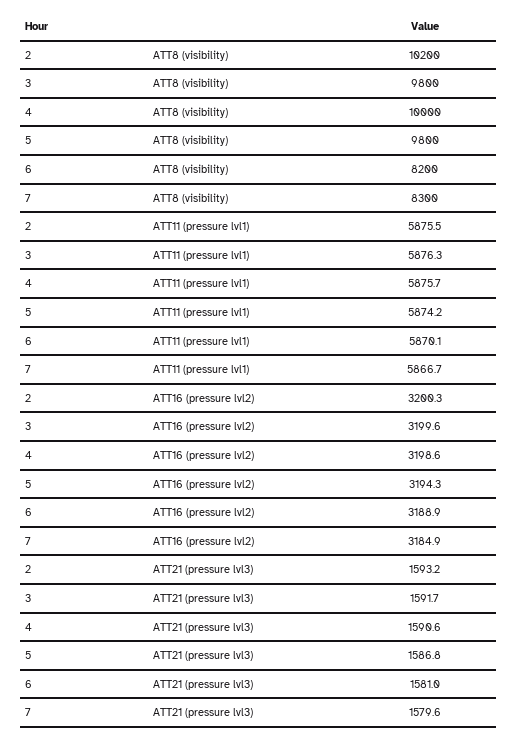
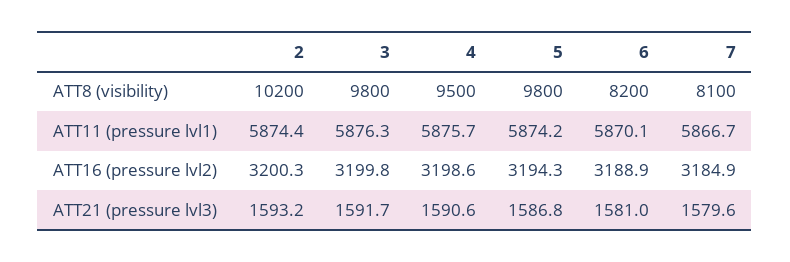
4, ATT8 (visibility): 10000 -> 9500
7, ATT8 (visibility): 8300 -> 8100
2, ATT11 (pressure lvl1): 5875.5 -> 5874.4
3, ATT16 (pressure lvl2): 3199.6 -> 3199.8

